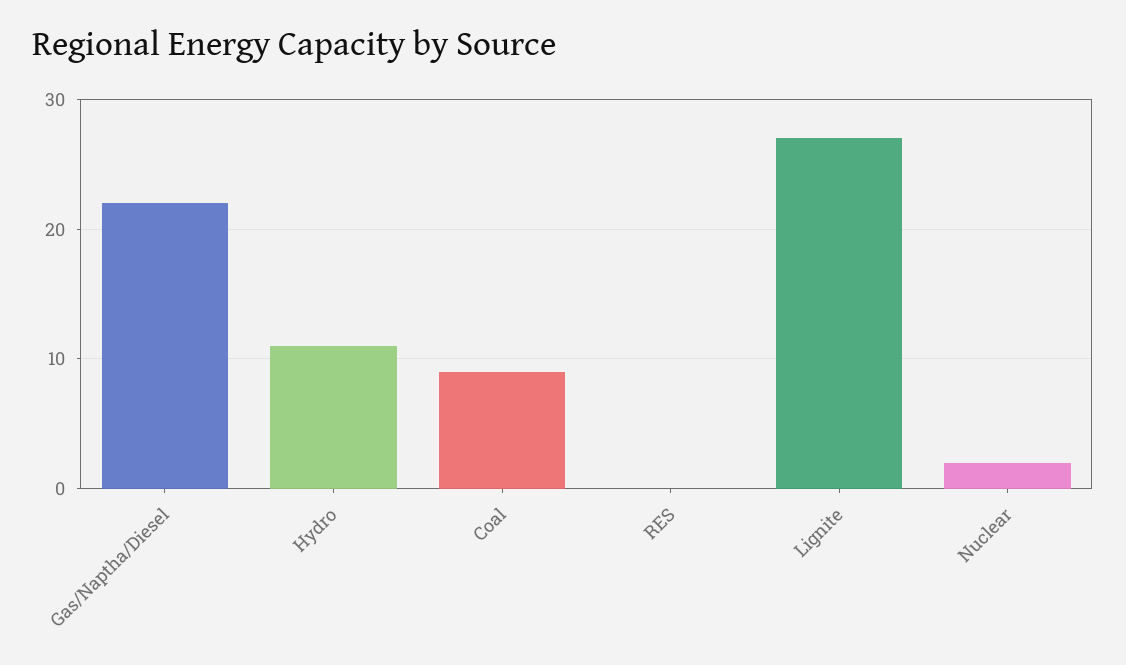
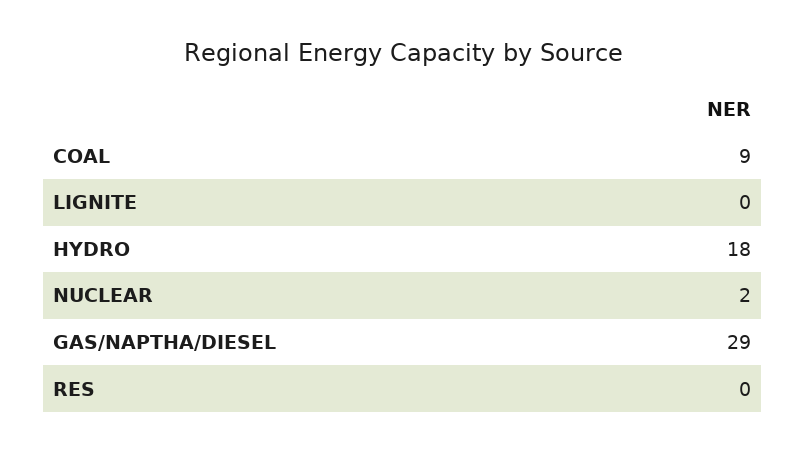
Gas/Naptha/Diesel: 22 -> 29
Hydro: 11 -> 18
Lignite: 27 -> 0

